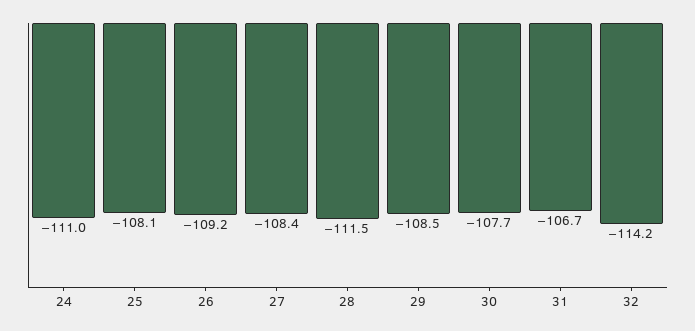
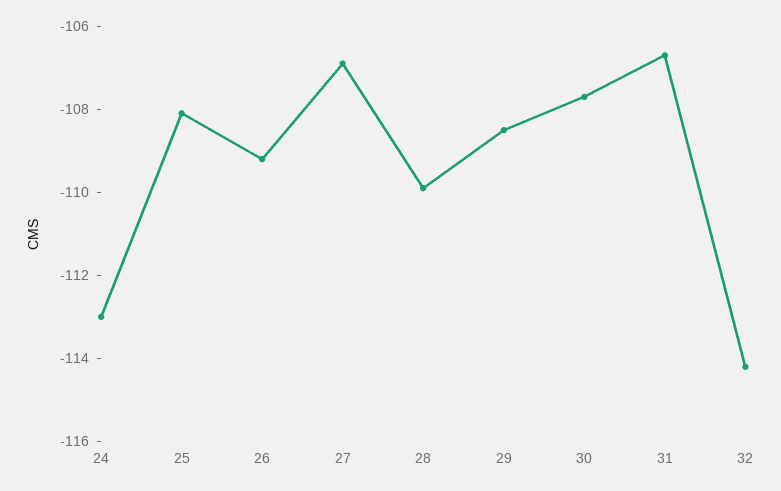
24: -111 -> -113
27: -108.4 -> -107
28: -111.5 -> -110

